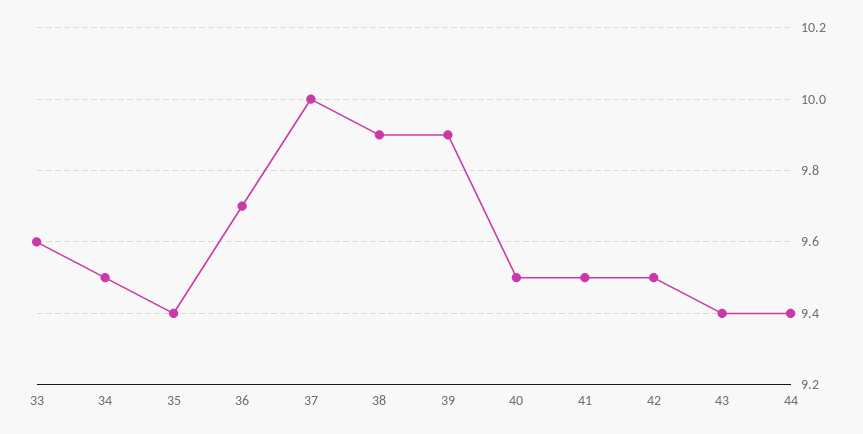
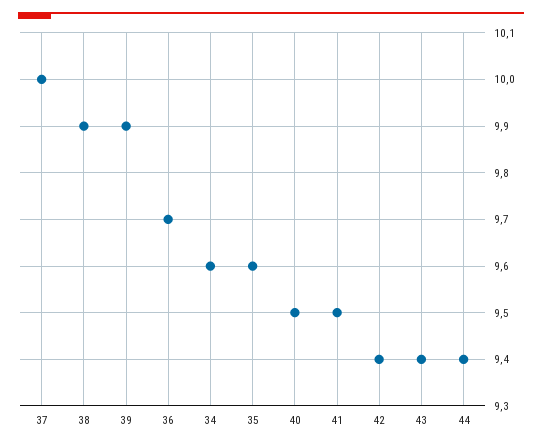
33: 9.6 -> none
34: 9.5 -> 9.6
35: 9.4 -> 9.6
42: 9.5 -> 9.4

